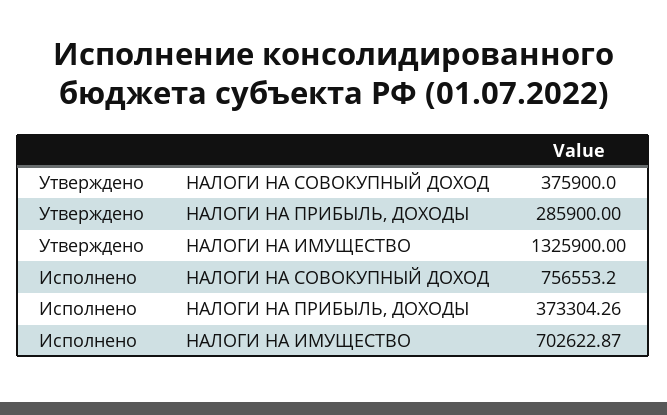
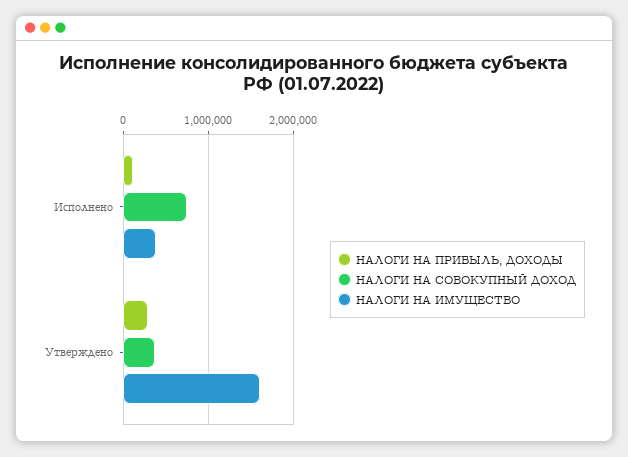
НАЛОГИ НА ИМУЩЕСТВО, Утверждено: 1325900 -> 1600000
НАЛОГИ НА ПРИБЫЛЬ, ДОХОДЫ, Исполнено: 373304.26 -> 100000
НАЛОГИ НА ИМУЩЕСТВО, Исполнено: 702622.87 -> 400000

